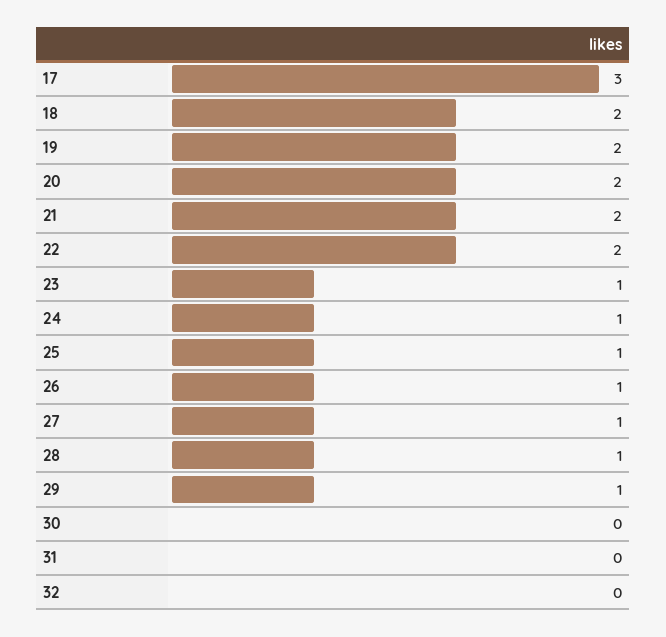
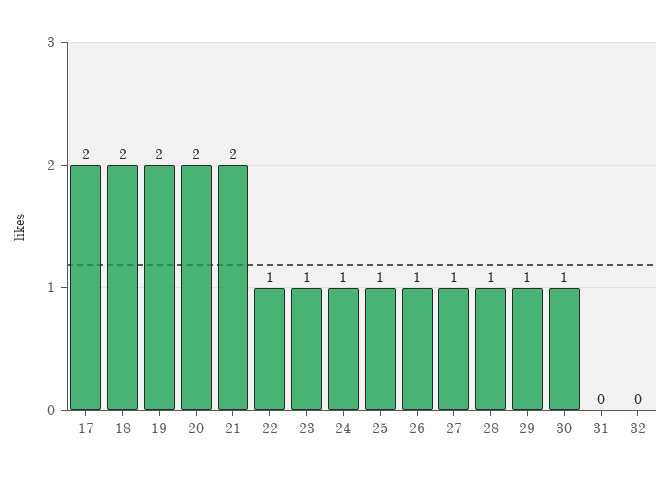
17: 3 -> 2
22: 2 -> 1
30: 0 -> 1

